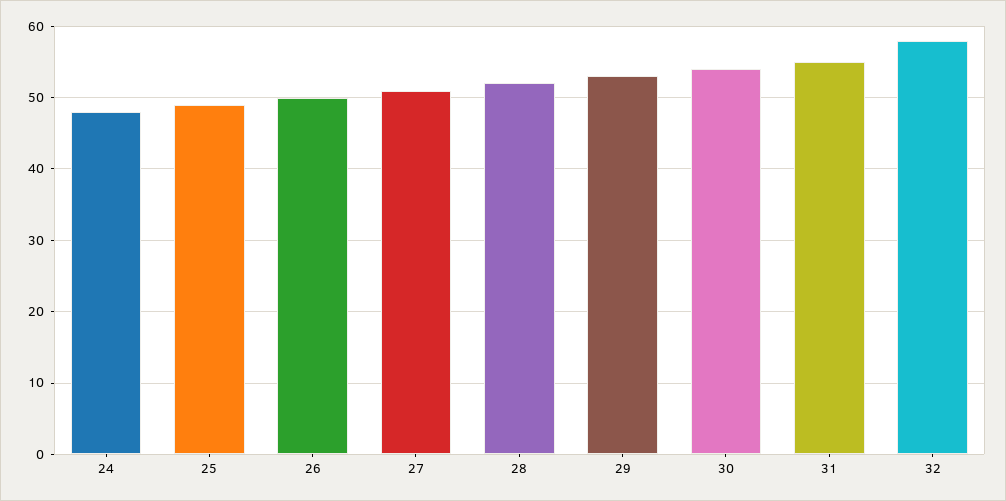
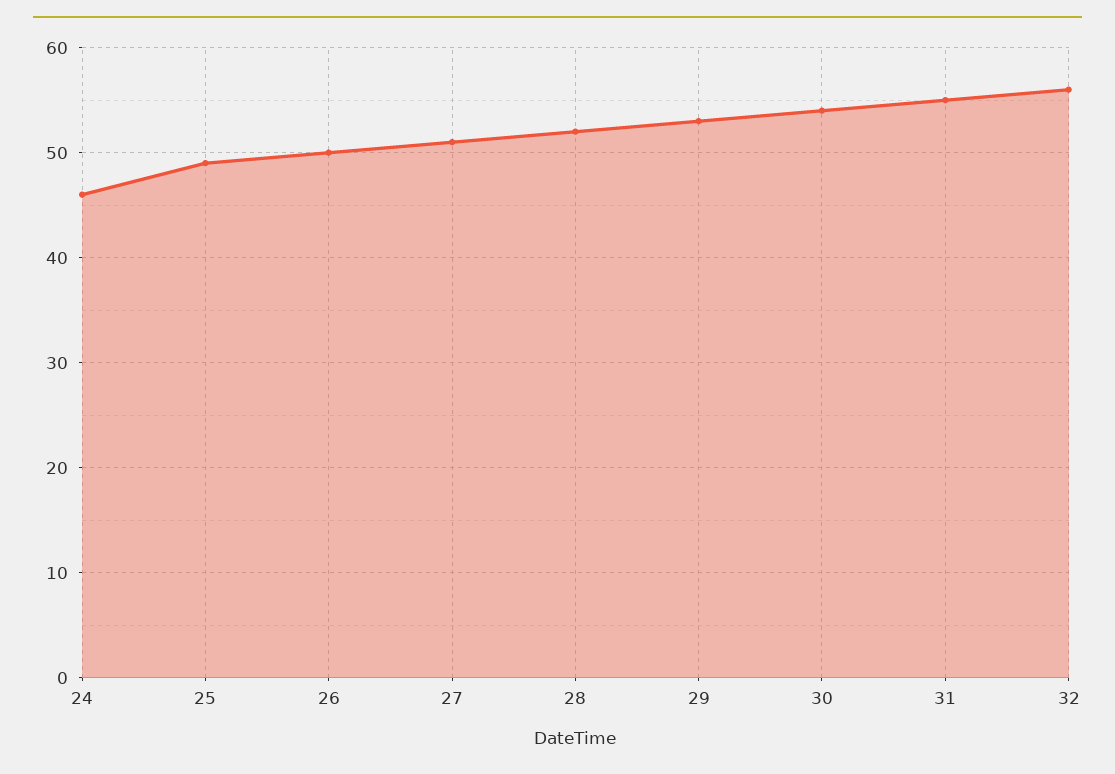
24: 48 -> 46
32: 58 -> 56

